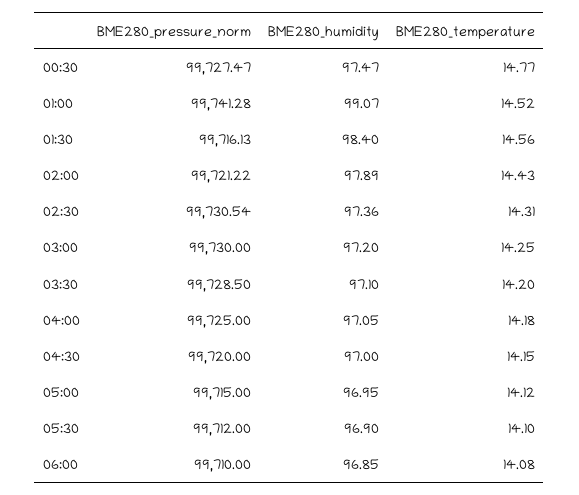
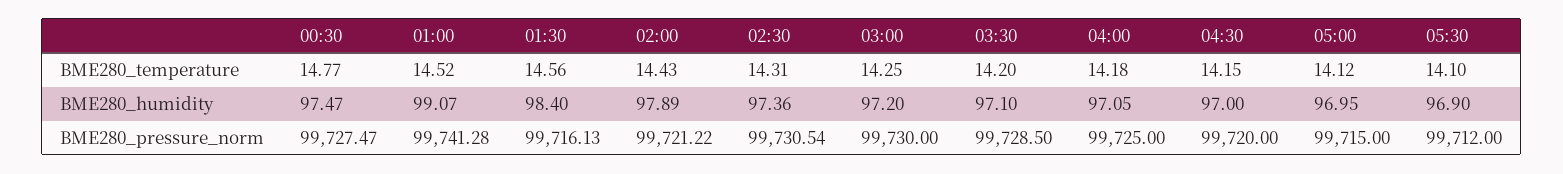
BME280_pressure_norm, 06:00: 99710 -> none
BME280_humidity, 06:00: 96.85 -> none
BME280_temperature, 06:00: 14.08 -> none

